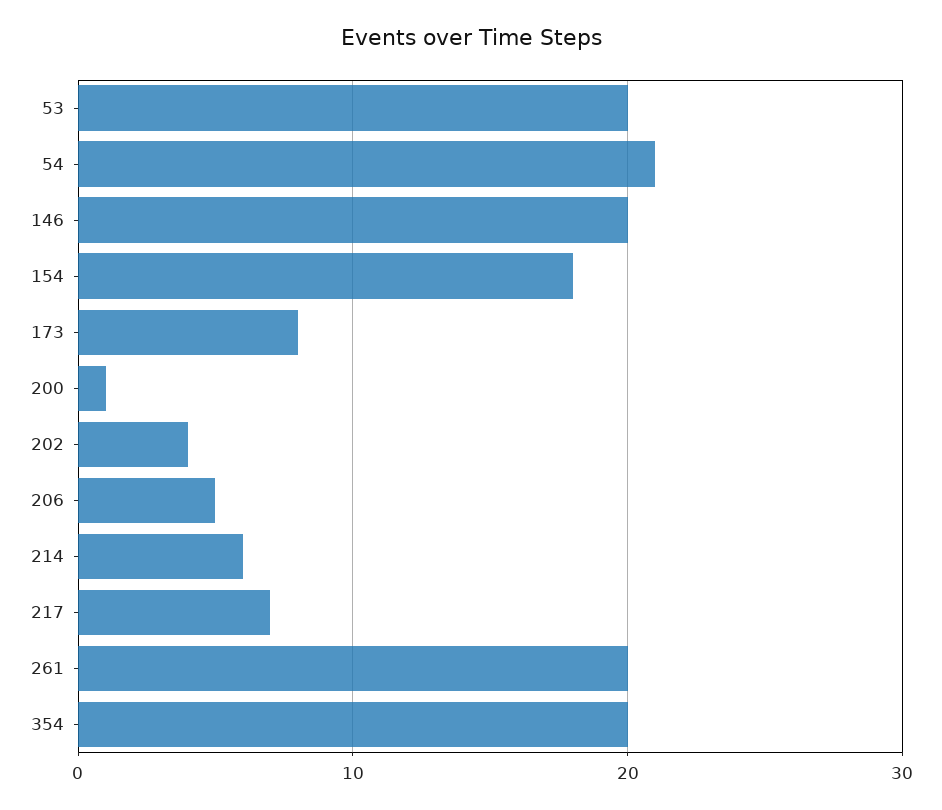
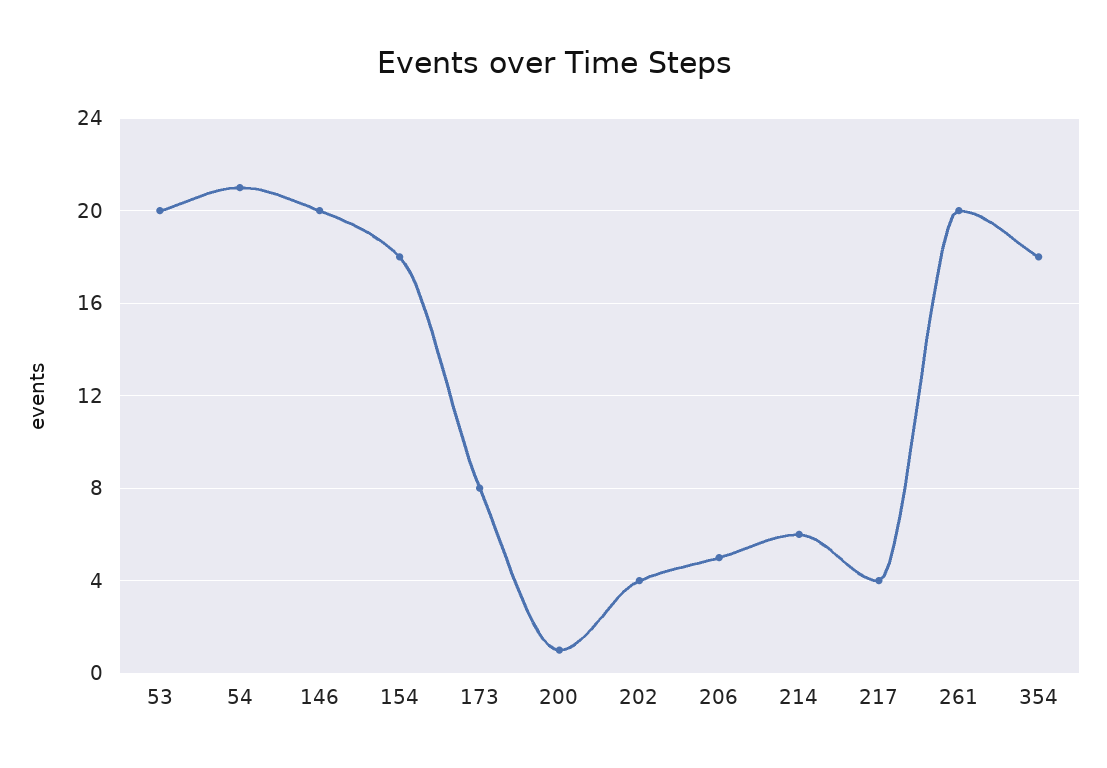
217: 7 -> 4
354: 20 -> 18

